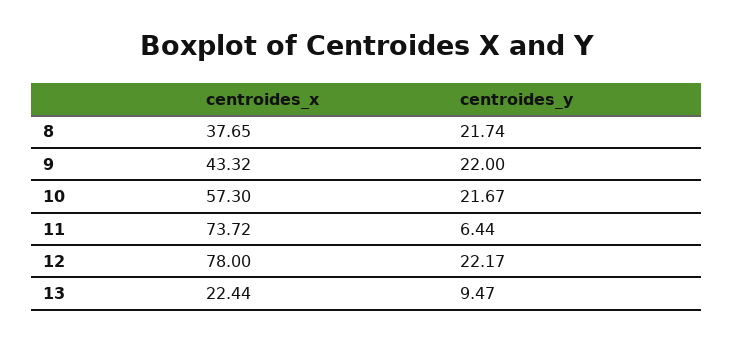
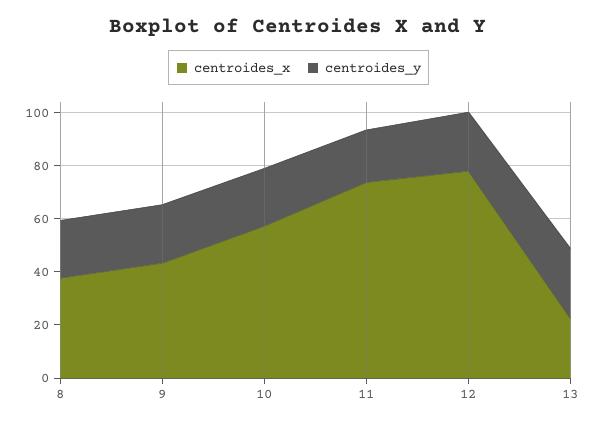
centroides_y, 11: 6.44 -> 20
centroides_y, 13: 9.47 -> 25

